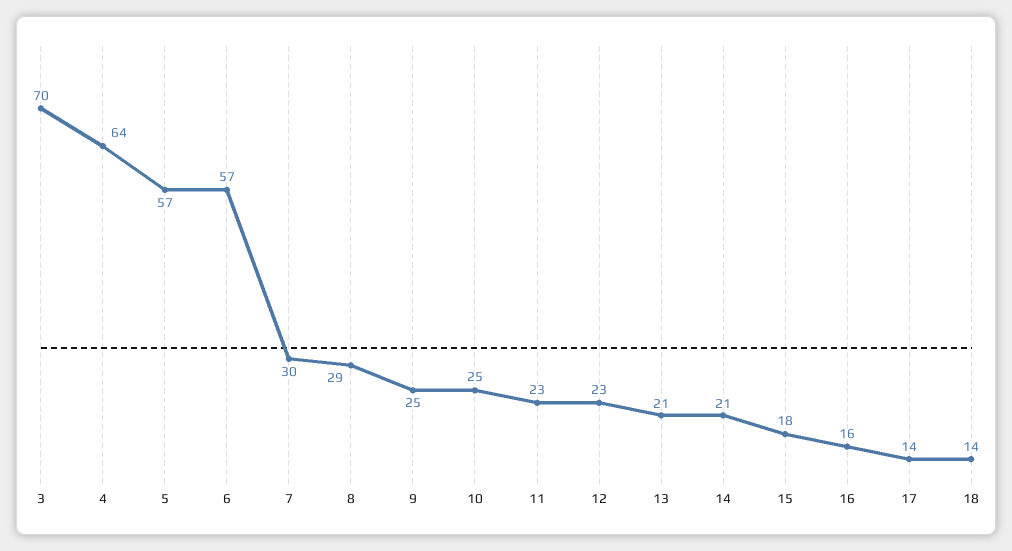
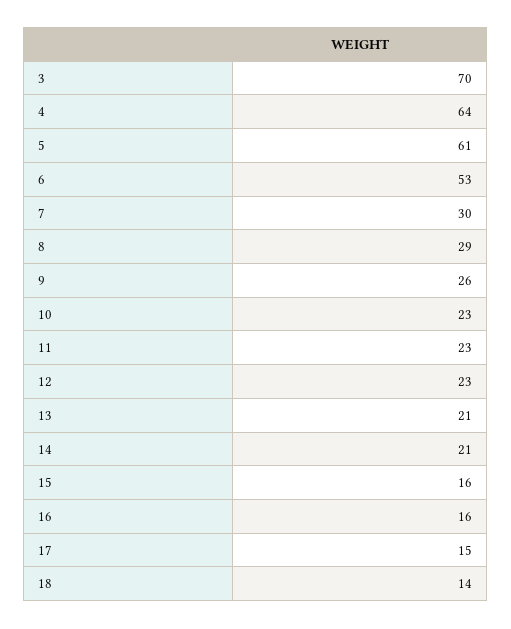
5: 57 -> 61
6: 57 -> 53
9: 25 -> 26
10: 25 -> 23
15: 18 -> 16
17: 14 -> 15

